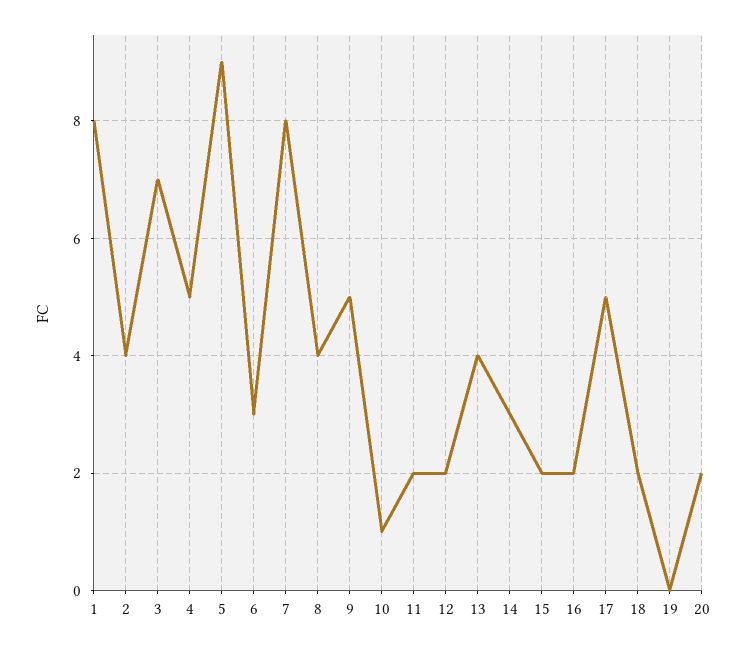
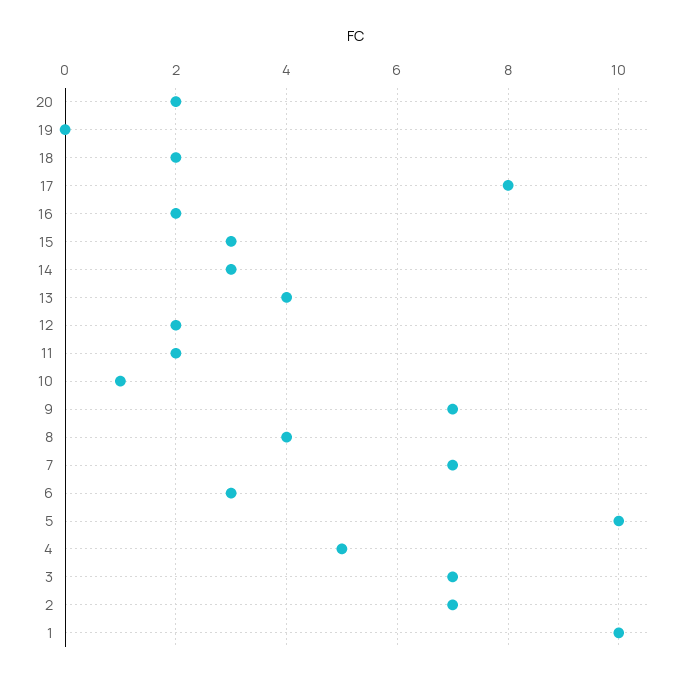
1: 8 -> 10
2: 4 -> 7
5: 9 -> 10
7: 8 -> 7
9: 5 -> 7
15: 2 -> 3
17: 5 -> 8

